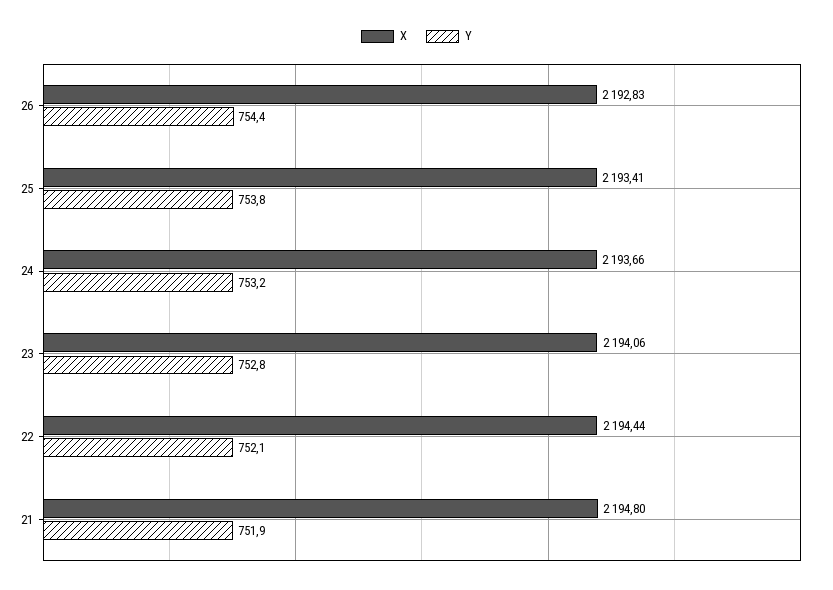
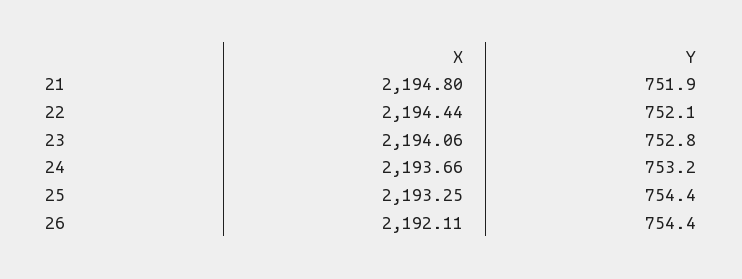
X, 26: 2192.83 -> 2192.11
X, 25: 2193.41 -> 2193.25
Y, 25: 753.8 -> 754.4

